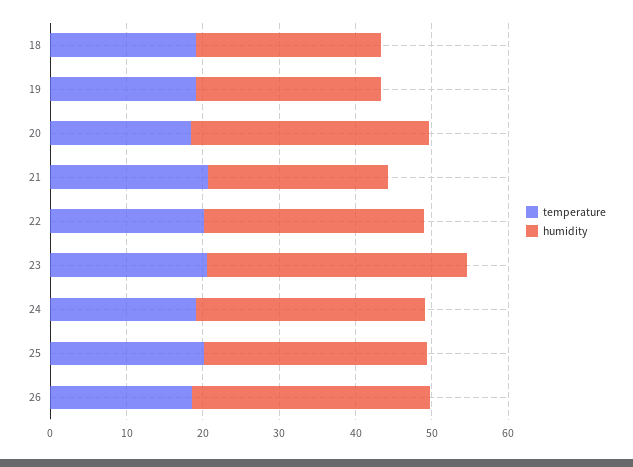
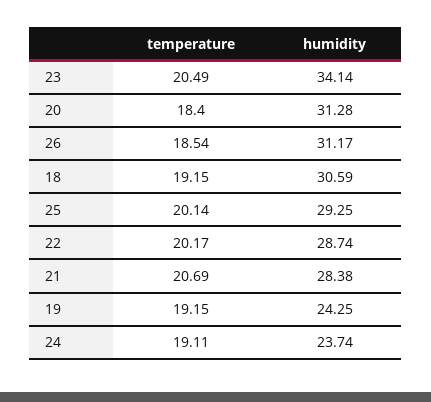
humidity, 18: 24 -> 30.59
humidity, 21: 24 -> 28.38
humidity, 24: 30 -> 23.74

